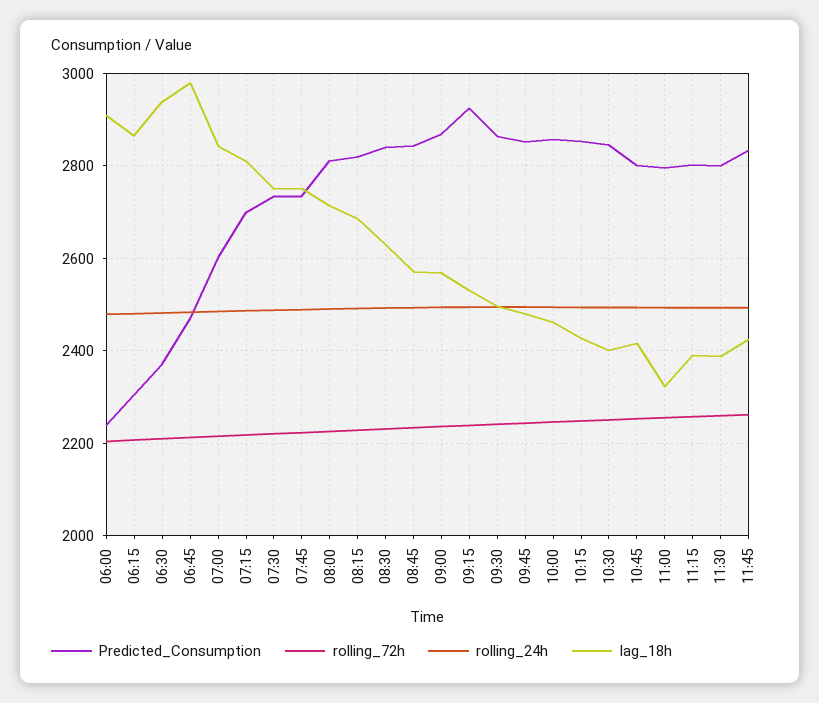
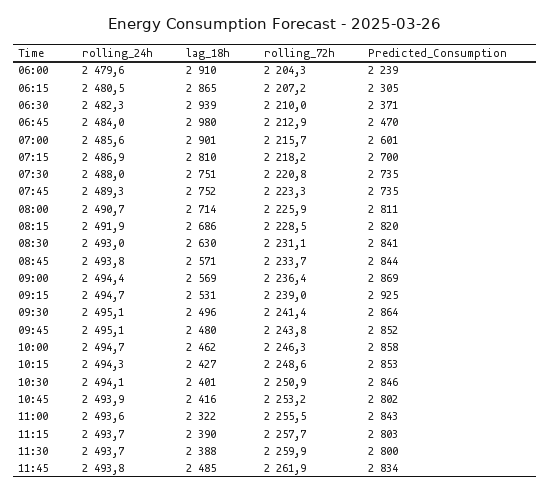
lag_18h, 07:00: 2840 -> 2901
Predicted_Consumption, 11:00: 2800 -> 2843
lag_18h, 11:45: 2420 -> 2485

